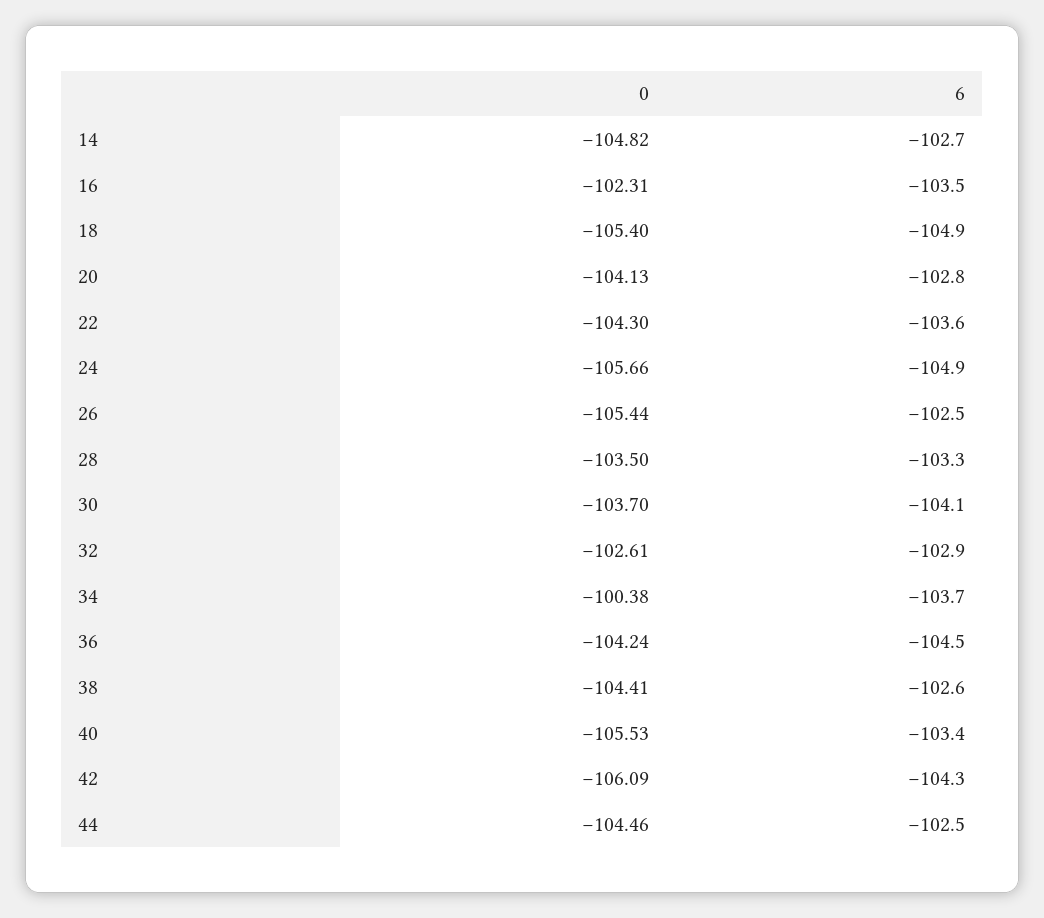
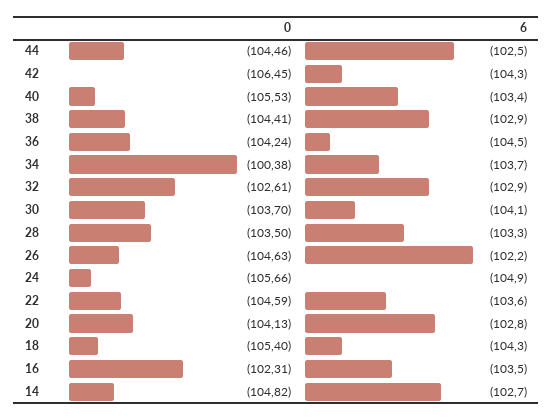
6, 18: -104.9 -> -104.3
0, 22: -104.3 -> -104.59
0, 26: -105.44 -> -104.63
6, 26: -102.5 -> -102.2
6, 38: -102.6 -> -102.9
0, 42: -106.09 -> -106.45

